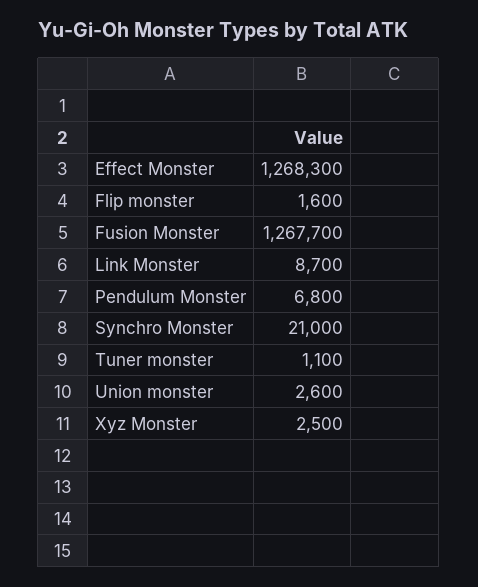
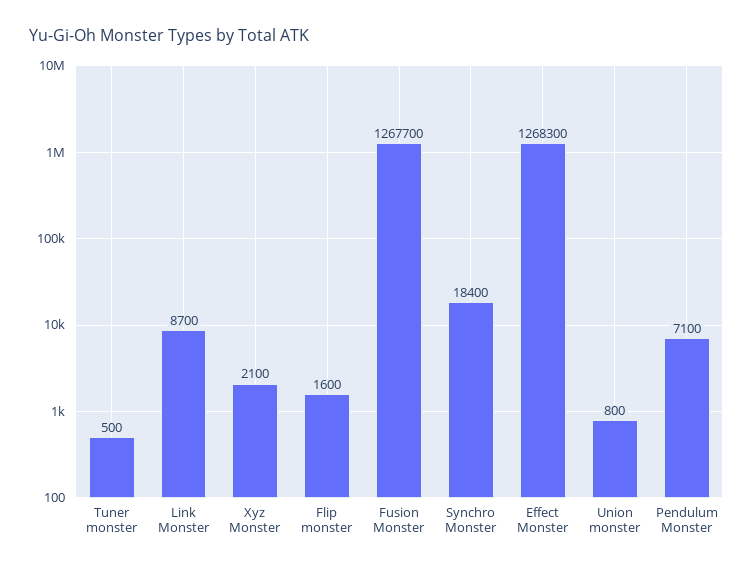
Pendulum Monster: 6800 -> 7100
Synchro Monster: 21000 -> 18400
Tuner monster: 1100 -> 500
Union monster: 2600 -> 800
Xyz Monster: 2500 -> 2100

